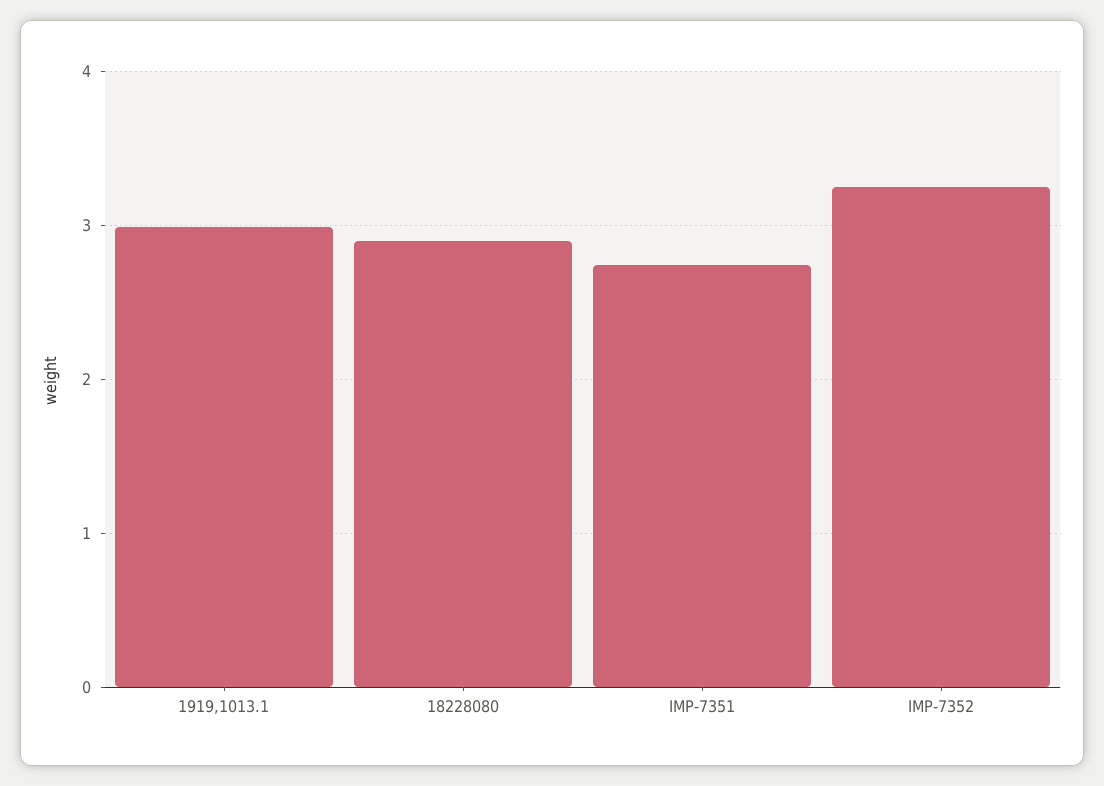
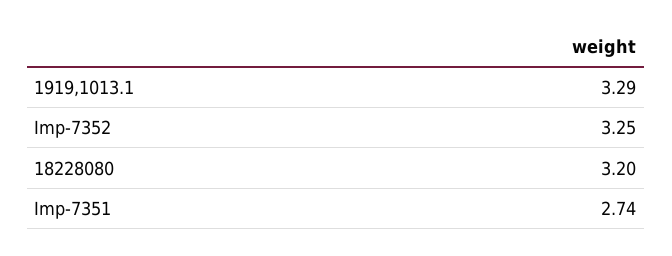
1919,1013.1: 3 -> 3.29
18228080: 2.9 -> 3.2

